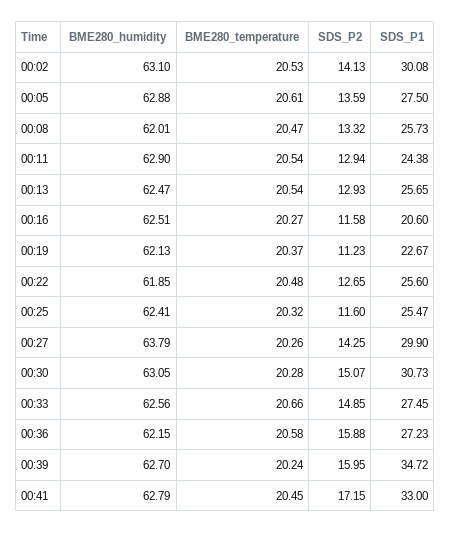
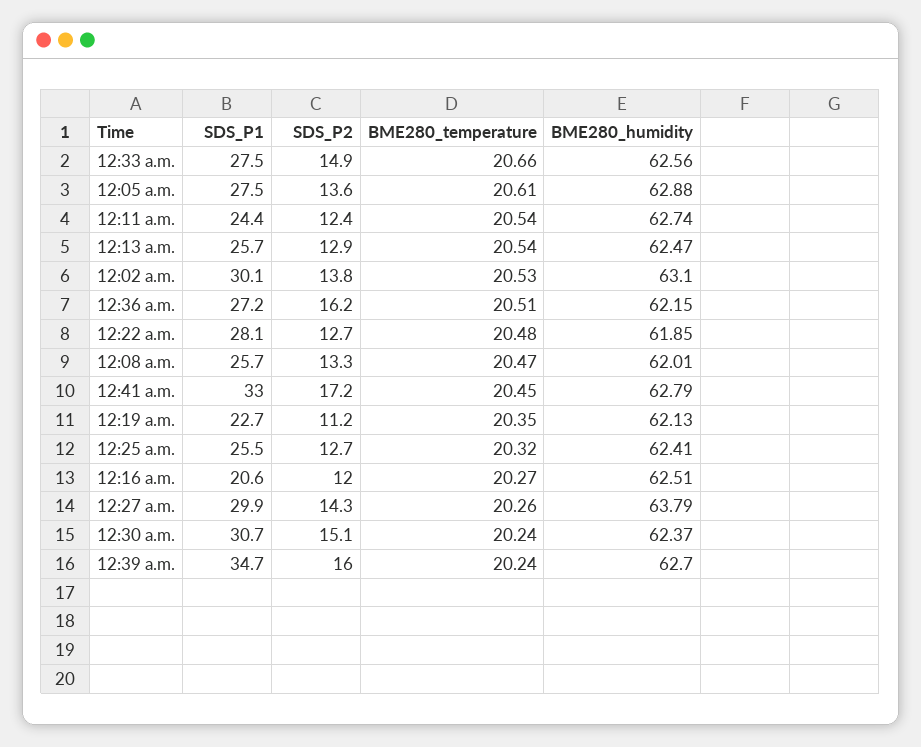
SDS_P2, 00:02: 14.13 -> 13.8
BME280_humidity, 00:11: 62.9 -> 62.74
SDS_P2, 00:11: 12.94 -> 12.4
SDS_P2, 00:16: 11.58 -> 12
BME280_temperature, 00:19: 20.37 -> 20.35
SDS_P1, 00:22: 25.6 -> 28.1
SDS_P2, 00:25: 11.6 -> 12.7
BME280_humidity, 00:30: 63.05 -> 62.37
BME280_temperature, 00:30: 20.28 -> 20.24
BME280_temperature, 00:36: 20.58 -> 20.51
SDS_P2, 00:36: 15.88 -> 16.2

